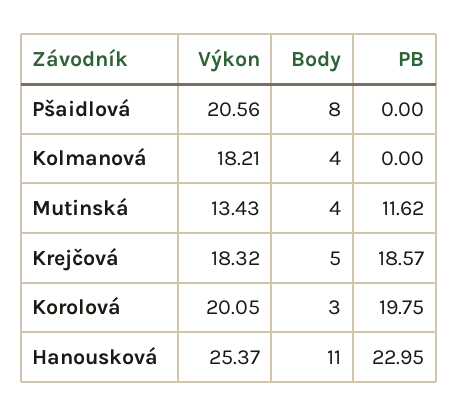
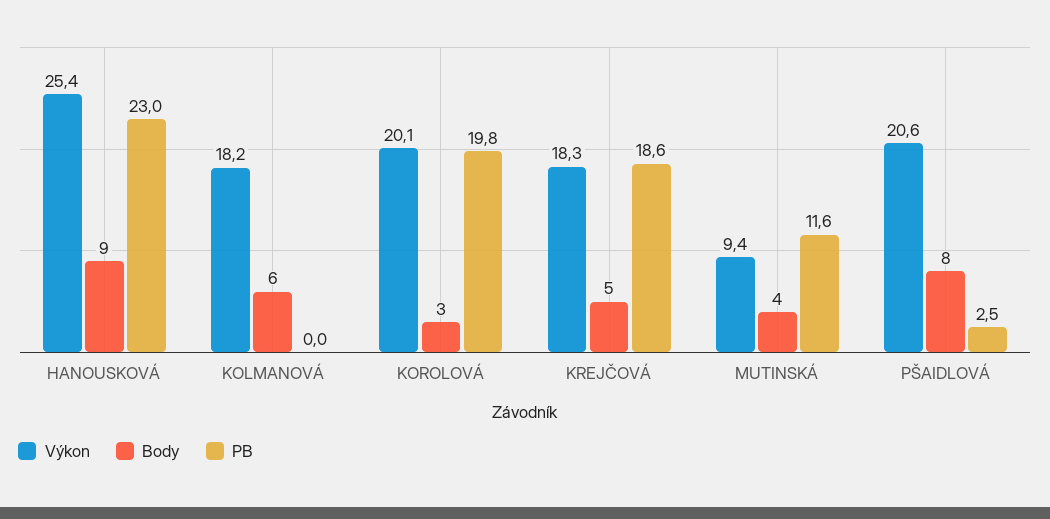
PB, Pšaidlová: 0 -> 2.5
Body, Kolmanová: 4 -> 6
Výkon, Mutinská: 13.43 -> 9.4
Body, Hanousková: 11 -> 9

